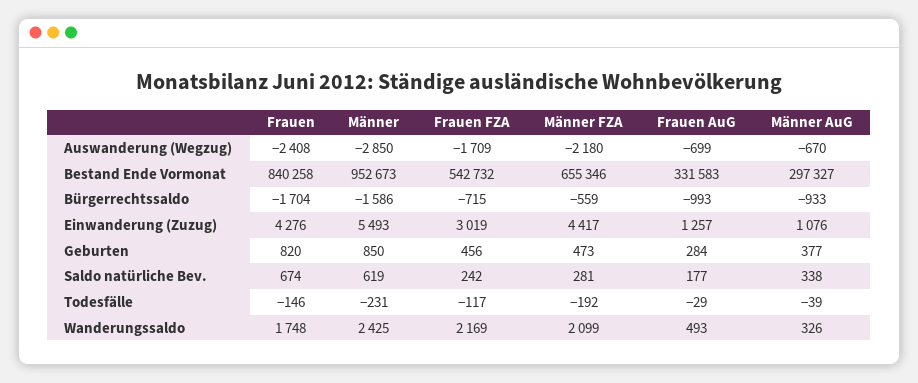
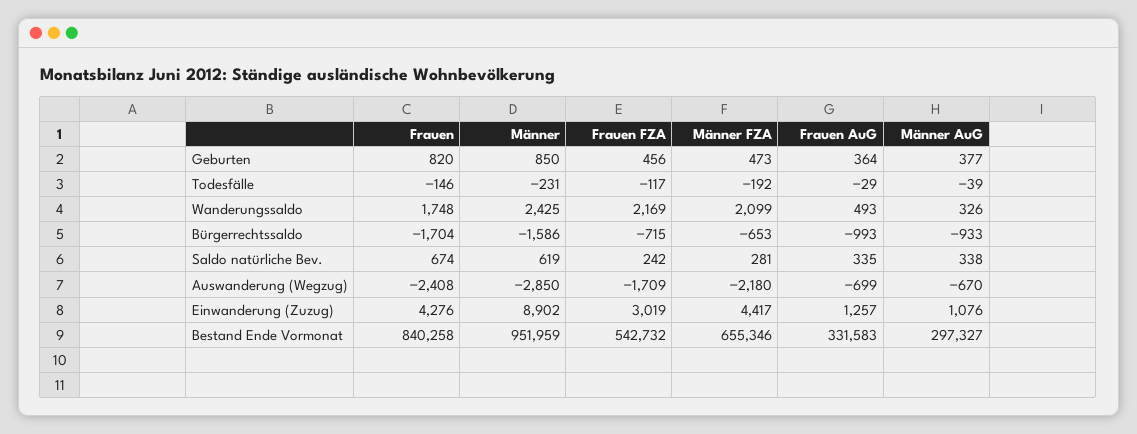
Männer, Bestand Ende Vormonat: 952673 -> 951959
Männer FZA, Bürgerrechtssaldo: -559 -> -653
Männer, Einwanderung (Zuzug): 5493 -> 8902
Frauen AuG, Geburten: 284 -> 364
Frauen AuG, Saldo natürliche Bev.: 177 -> 335

